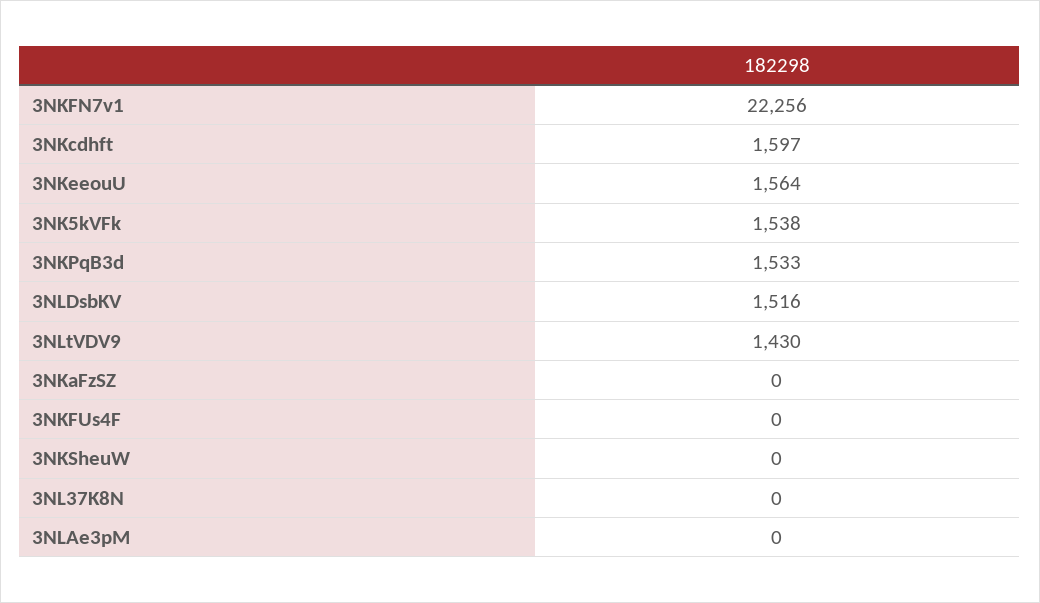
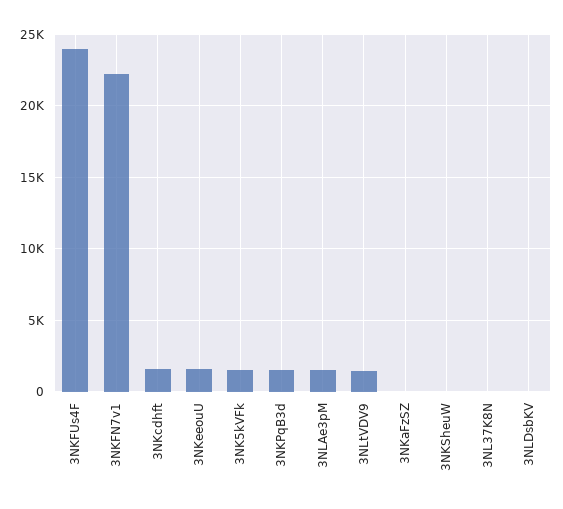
3NLDsbKV: 1516 -> 0
3NKFUs4F: 0 -> 24000
3NLAe3pM: 0 -> 1500

